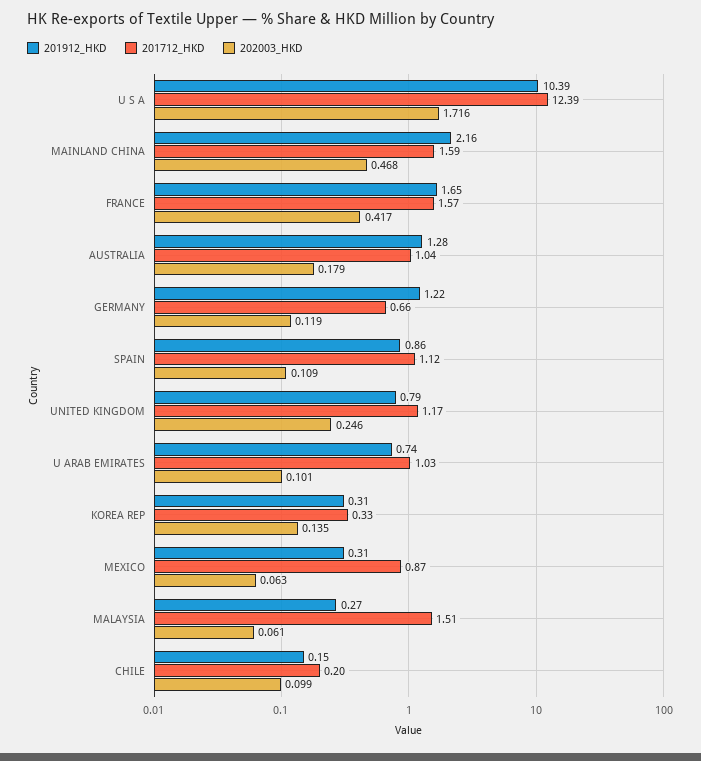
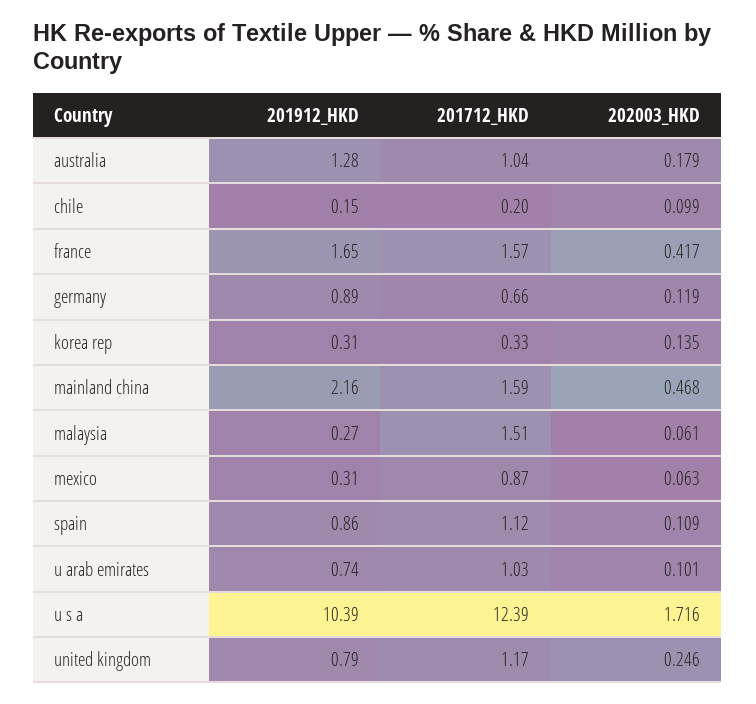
201912_HKD, GERMANY: 1.22 -> 0.89

